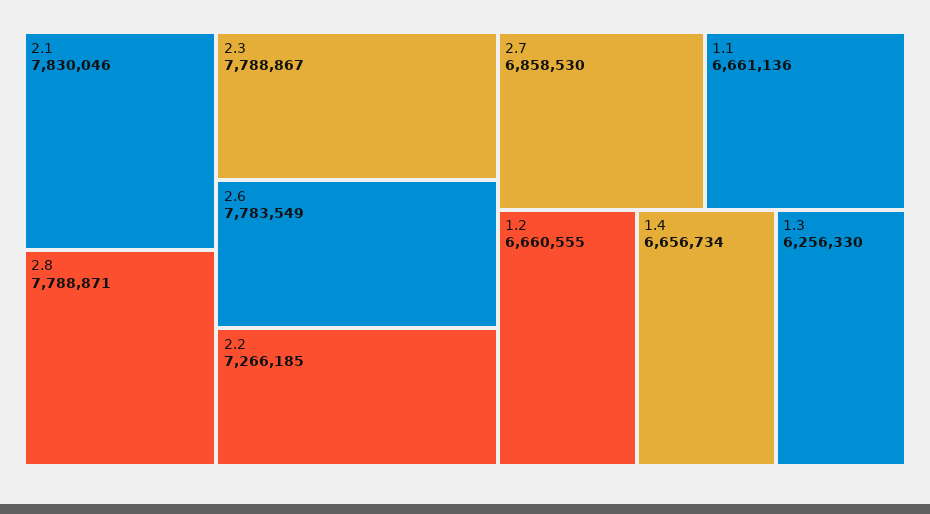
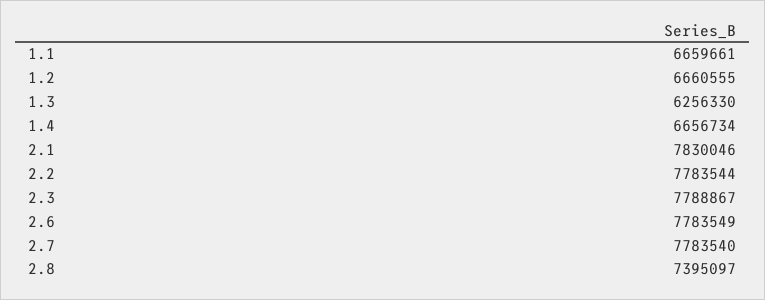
2.8: 7788871 -> 7395097
2.2: 7266185 -> 7783544
2.7: 6858530 -> 7783540
1.1: 6661136 -> 6659661

